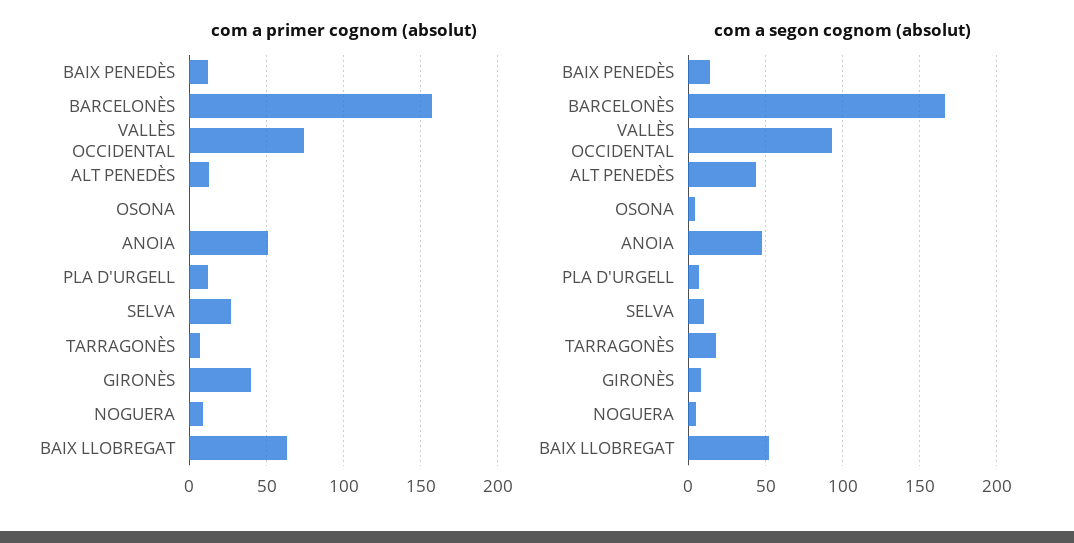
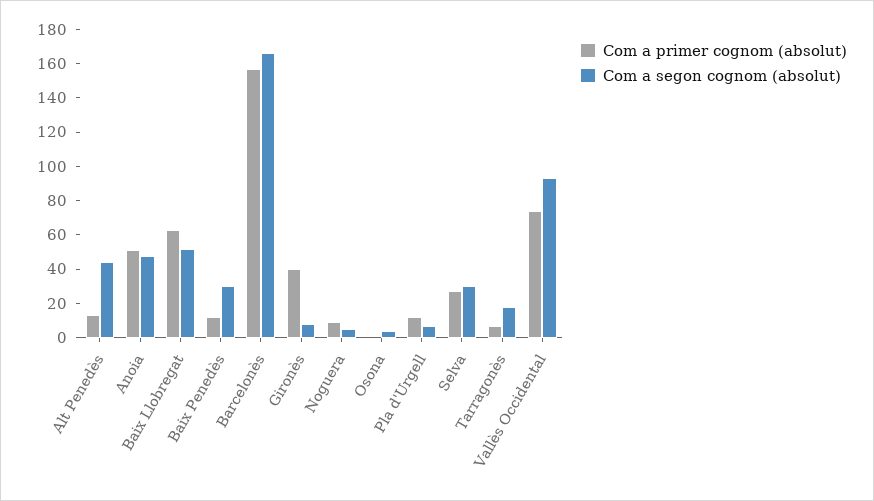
com a segon cognom (absolut), BAIX PENEDÈS: 15 -> 30
com a segon cognom (absolut), SELVA: 10 -> 30

